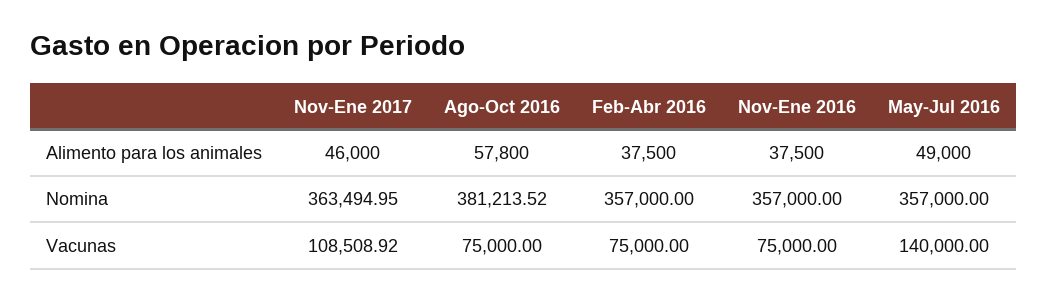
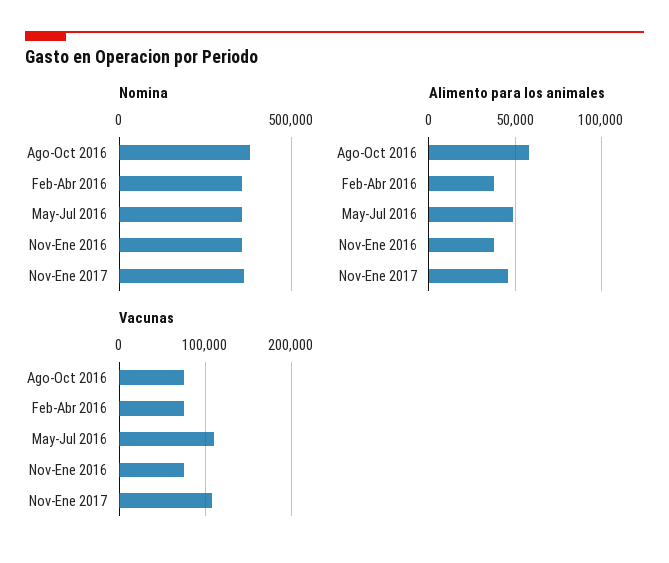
Vacunas, May-Jul 2016: 140000 -> 110000

